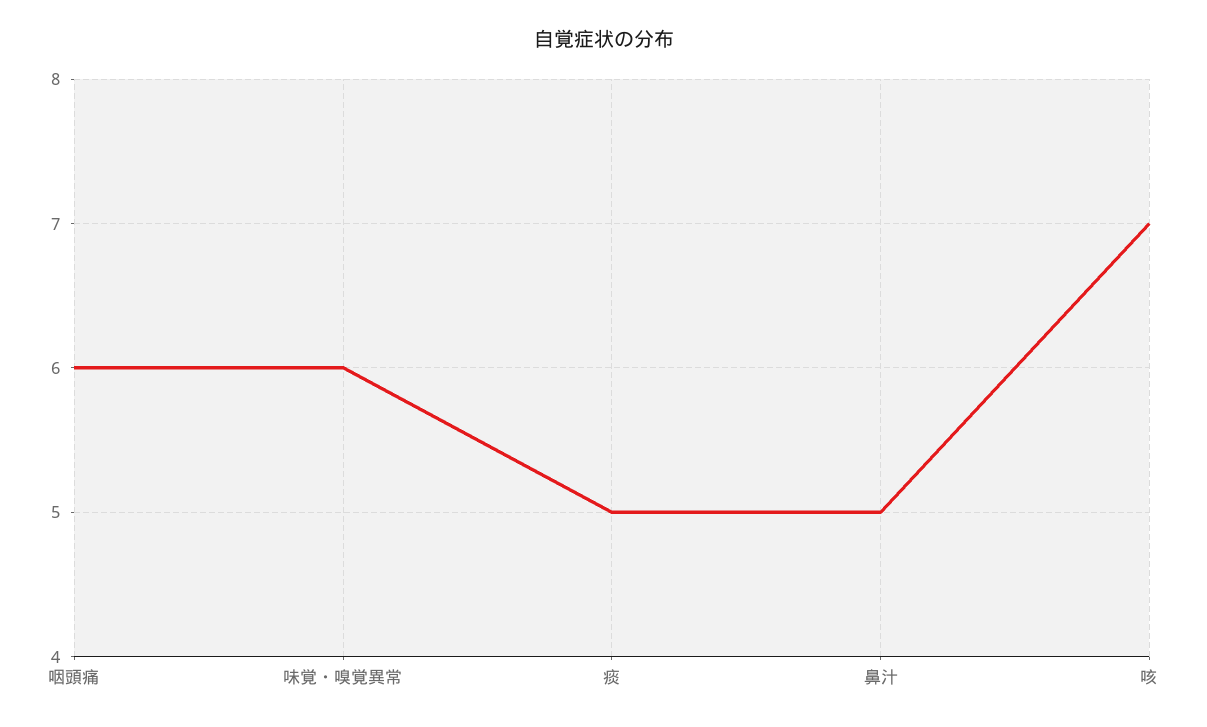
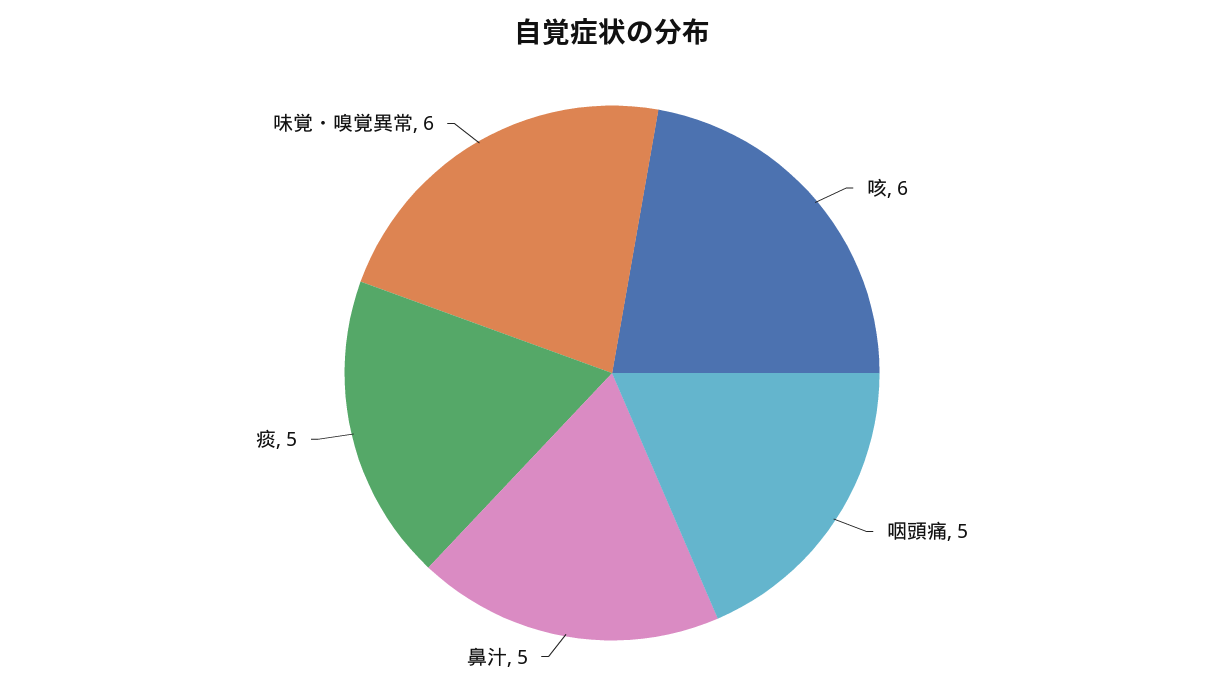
咽頭痛: 6 -> 5
咳: 7 -> 6

